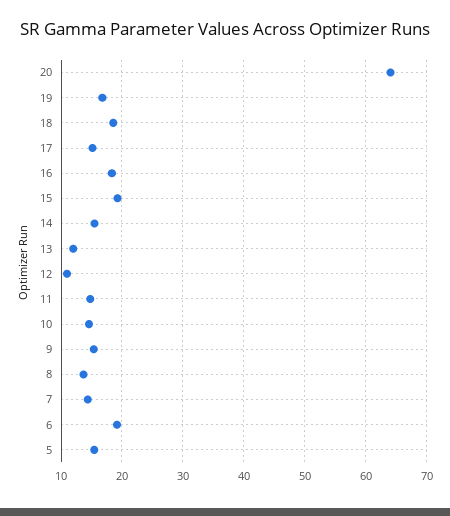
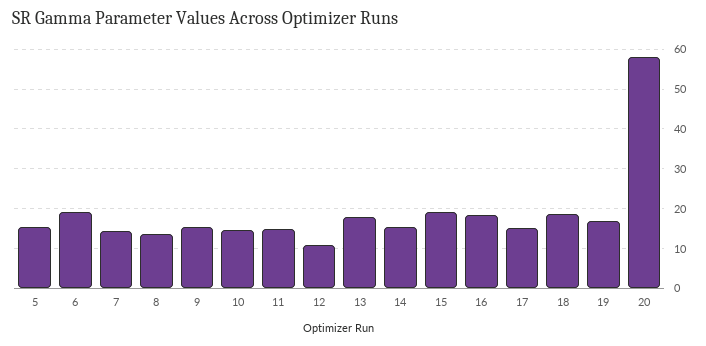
20: 64 -> 58
13: 12 -> 18

